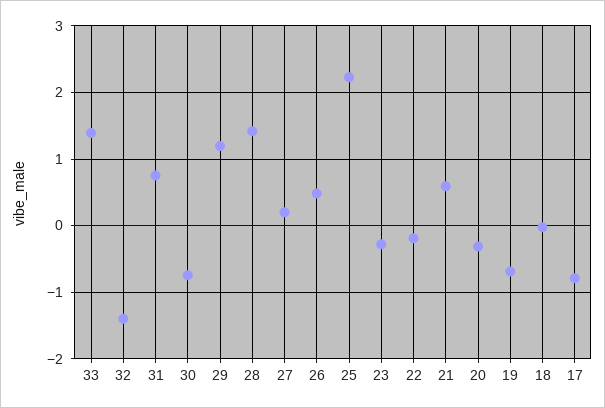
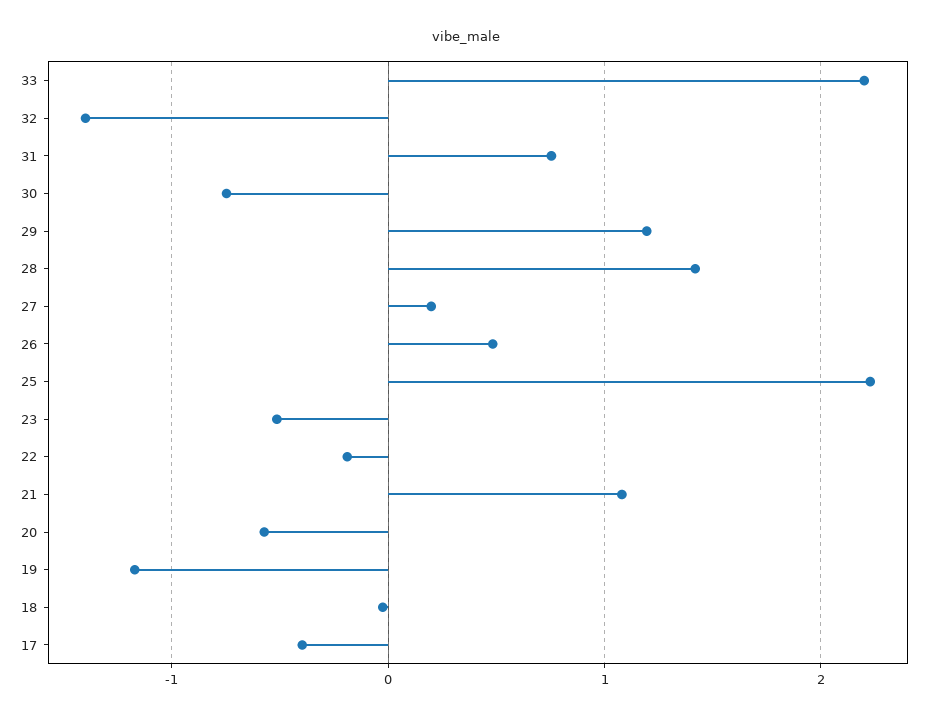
33: 1.4 -> 2.2
23: -0.3 -> -0.5
21: 0.6 -> 1.1
20: -0.3 -> -0.6
19: -0.7 -> -1.2
17: -0.8 -> -0.4

